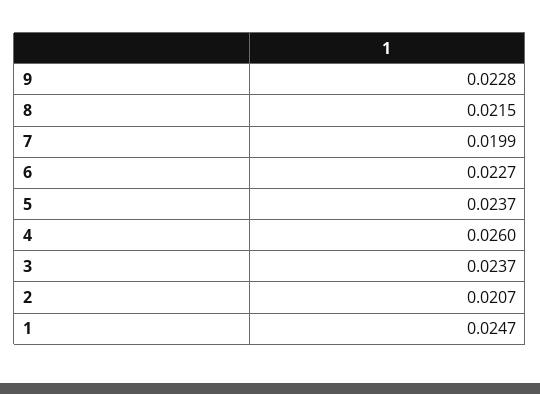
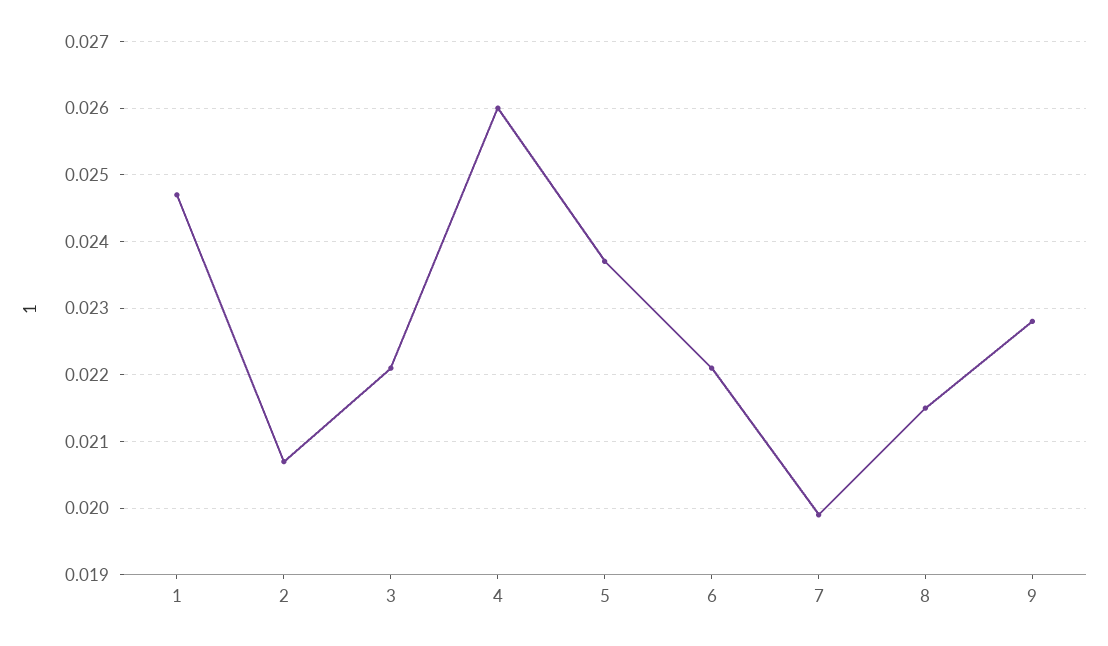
6: 0.0227 -> 0.0221
3: 0.0237 -> 0.0221

